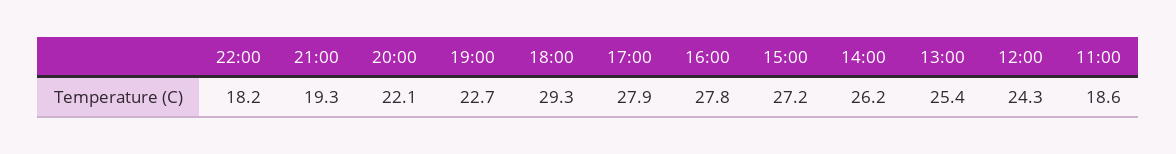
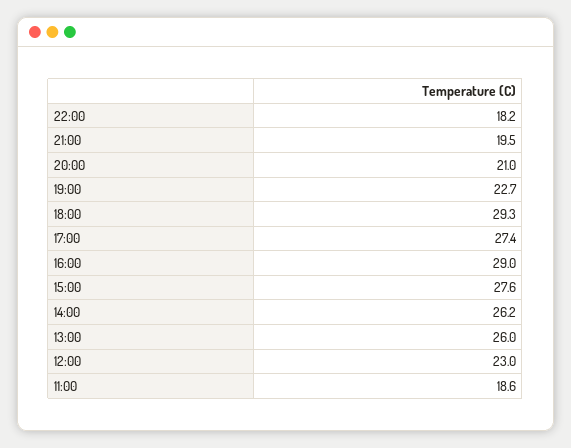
21:00: 19.3 -> 19.5
20:00: 22.1 -> 21
17:00: 27.9 -> 27.4
16:00: 27.8 -> 29
15:00: 27.2 -> 27.6
13:00: 25.4 -> 26
12:00: 24.3 -> 23

